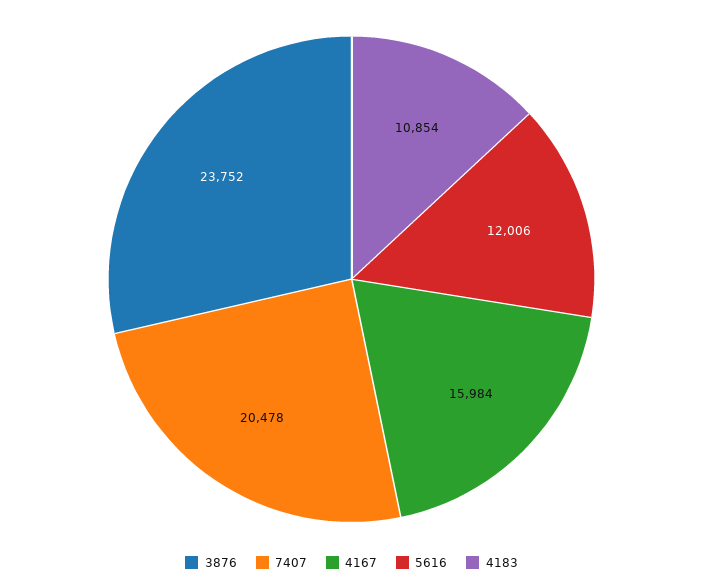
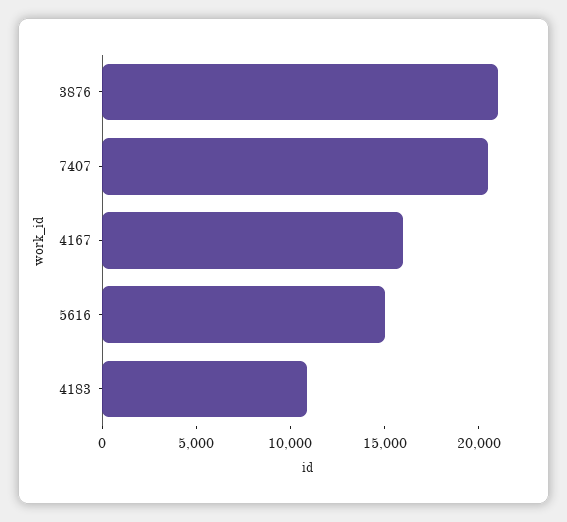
3876: 23752 -> 21000
5616: 12006 -> 15000

